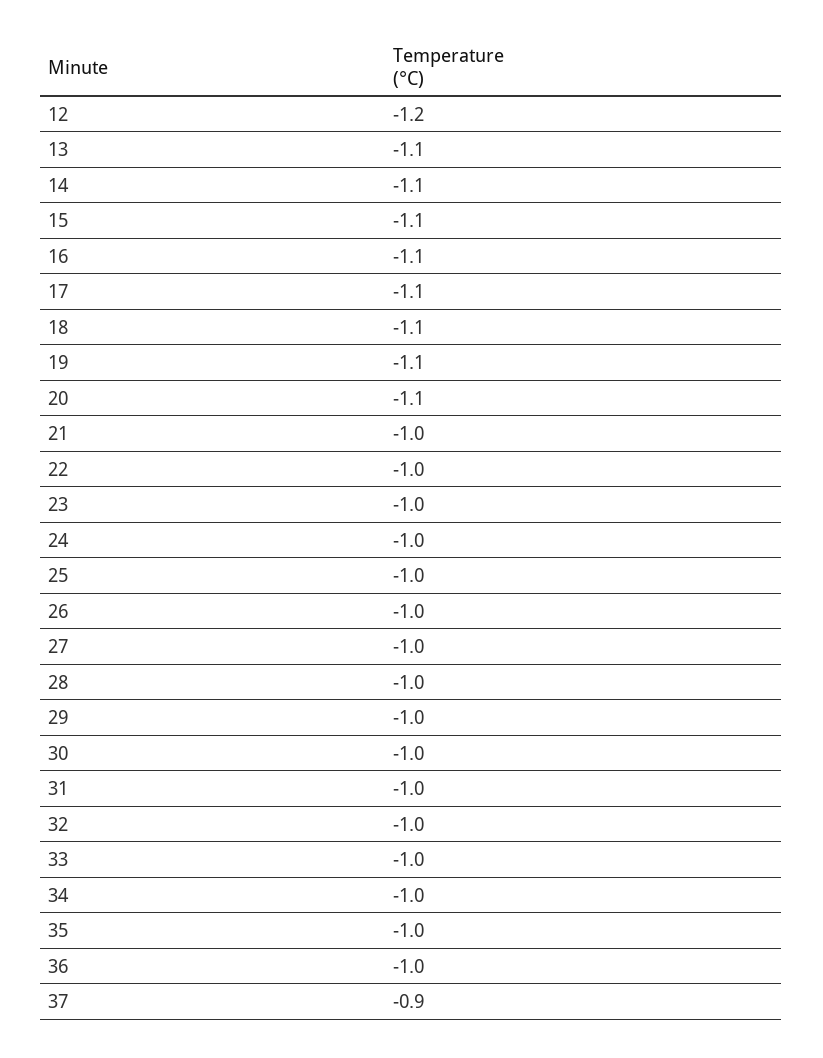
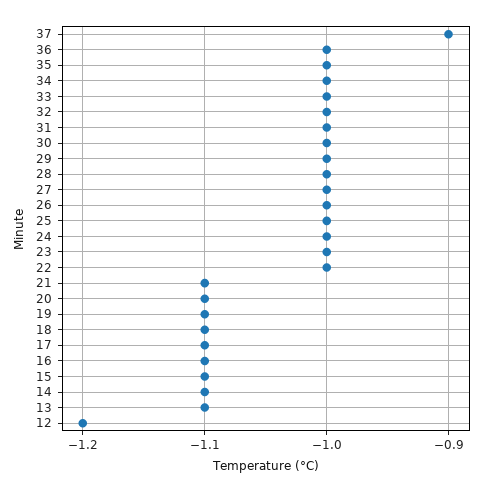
21: -1 -> -1.1

